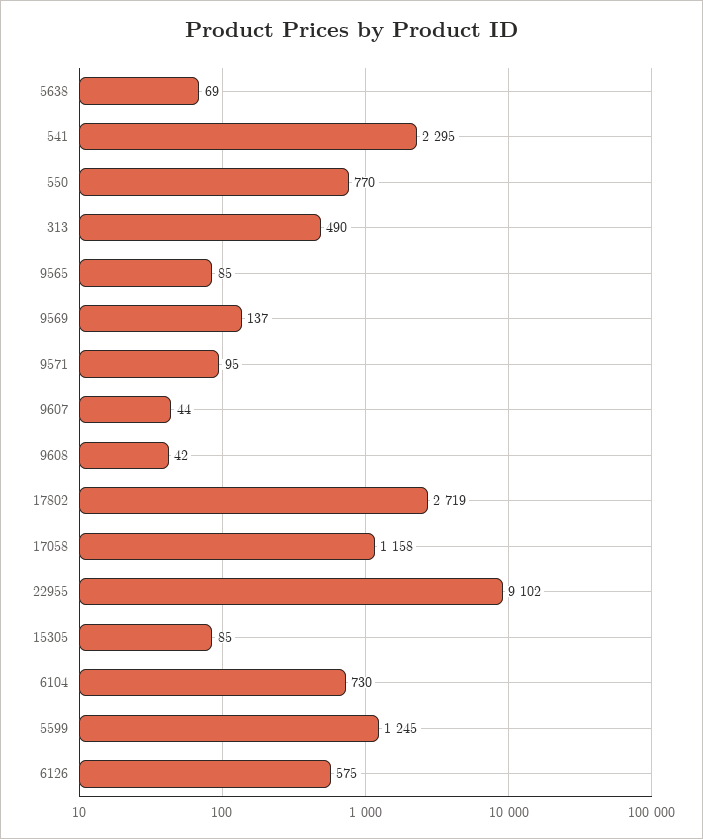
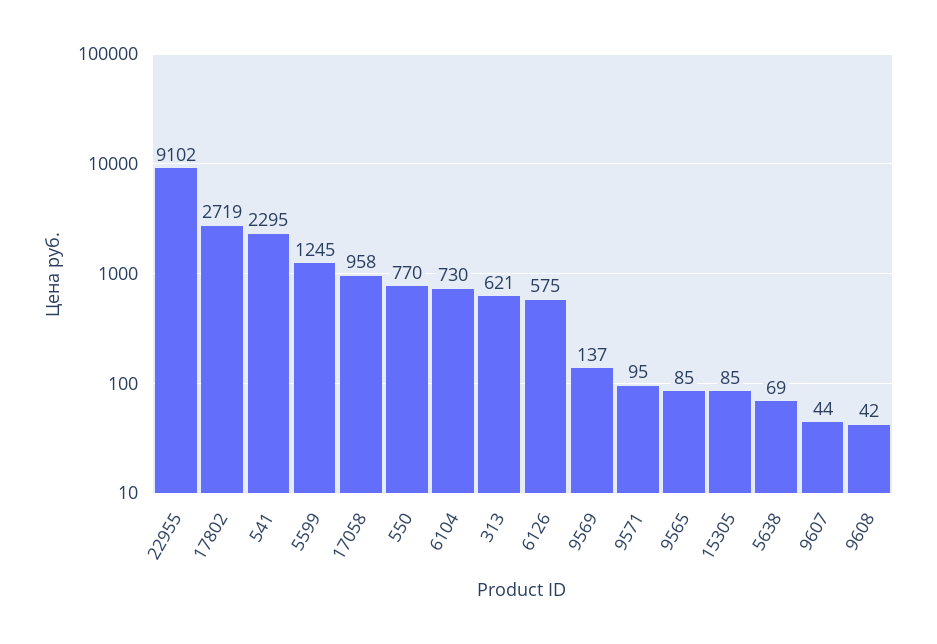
313: 490 -> 621
17058: 1158 -> 958

